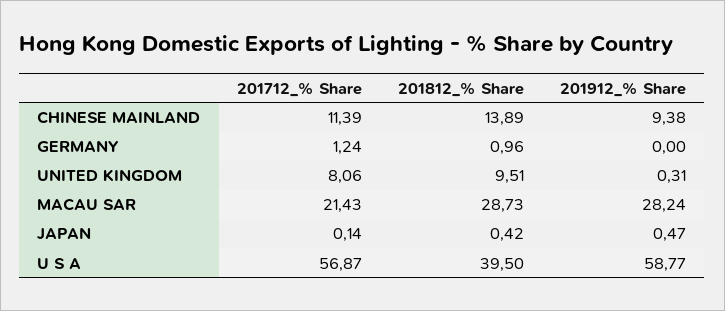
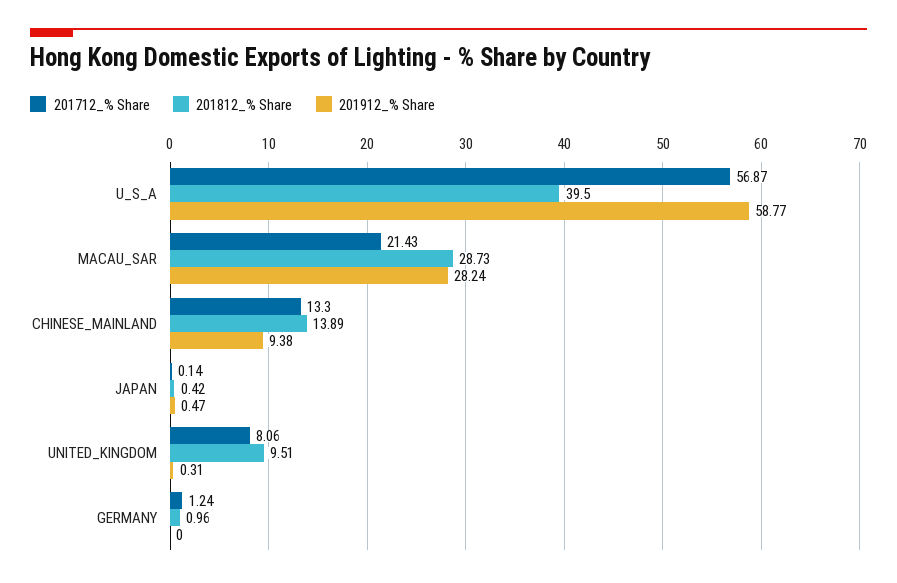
201712_% Share, CHINESE MAINLAND: 11.39 -> 13.3

